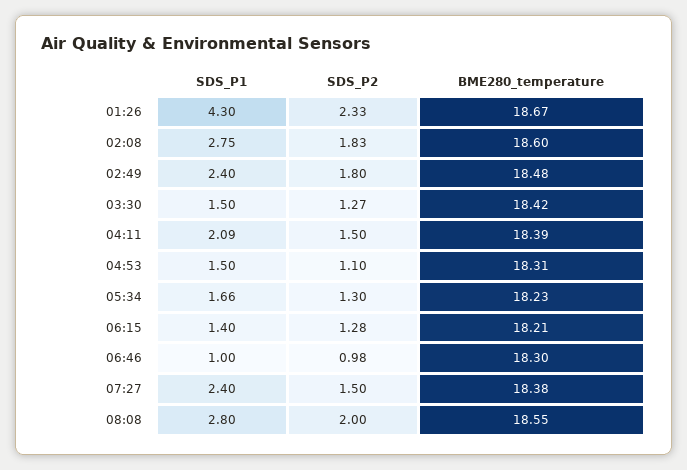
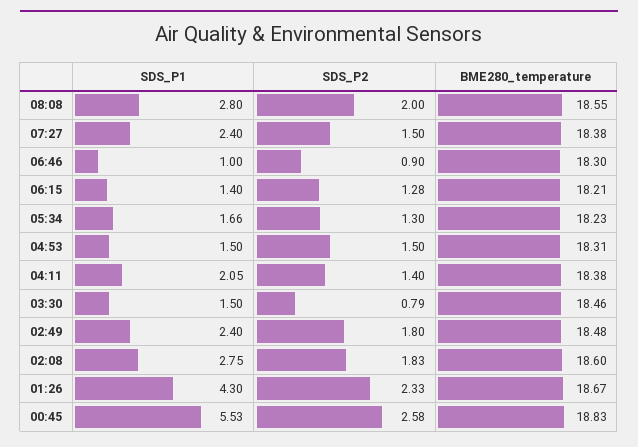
SDS_P2, 03:30: 1.27 -> 0.79
BME280_temperature, 03:30: 18.42 -> 18.46
SDS_P1, 04:11: 2.09 -> 2.05
SDS_P2, 04:11: 1.5 -> 1.4
BME280_temperature, 04:11: 18.39 -> 18.38
SDS_P2, 04:53: 1.1 -> 1.5
SDS_P2, 06:46: 0.98 -> 0.9
SDS_P1, 00:45: none -> 5.53
SDS_P2, 00:45: none -> 2.58
BME280_temperature, 00:45: none -> 18.83

